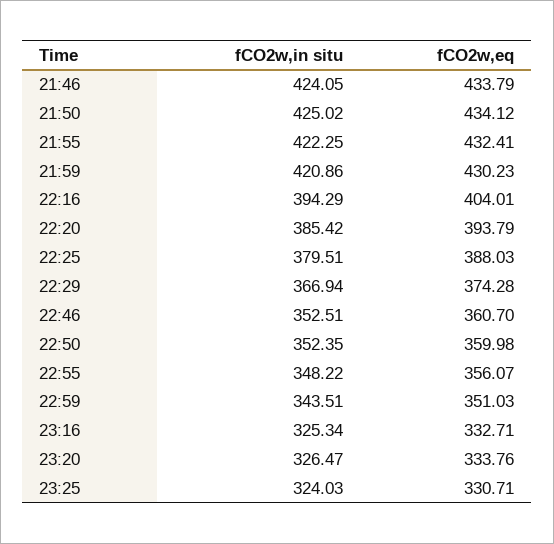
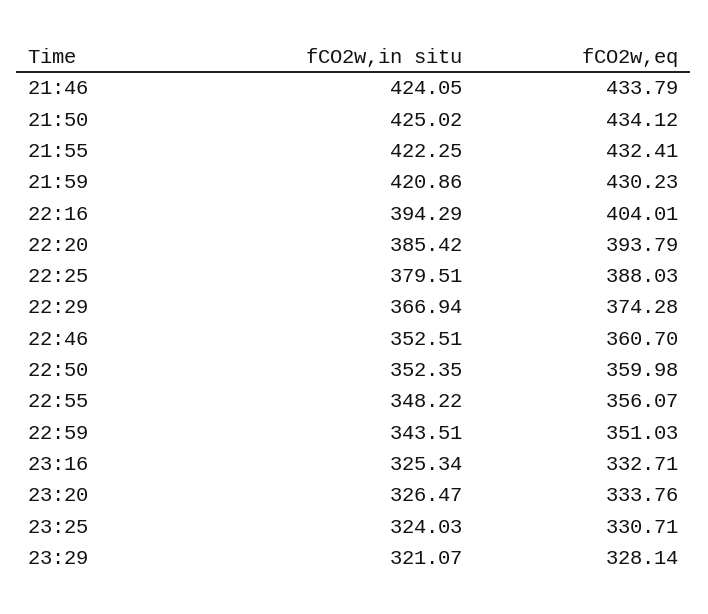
fCO2w,in situ, 23:29: none -> 321.07
fCO2w,eq, 23:29: none -> 328.14

